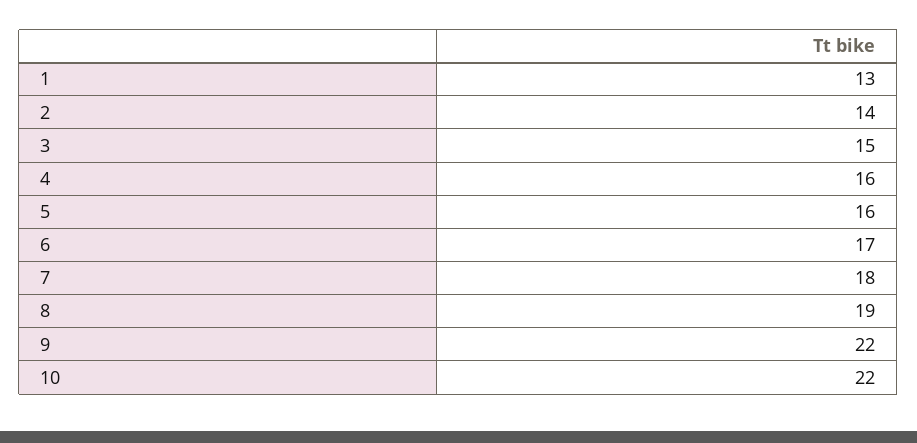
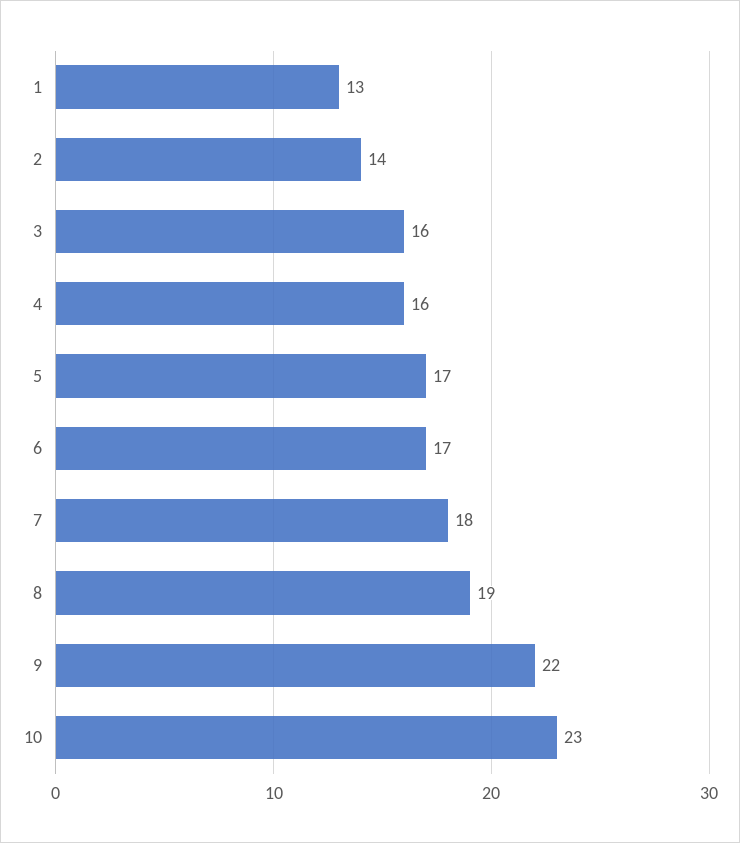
3: 15 -> 16
5: 16 -> 17
10: 22 -> 23

